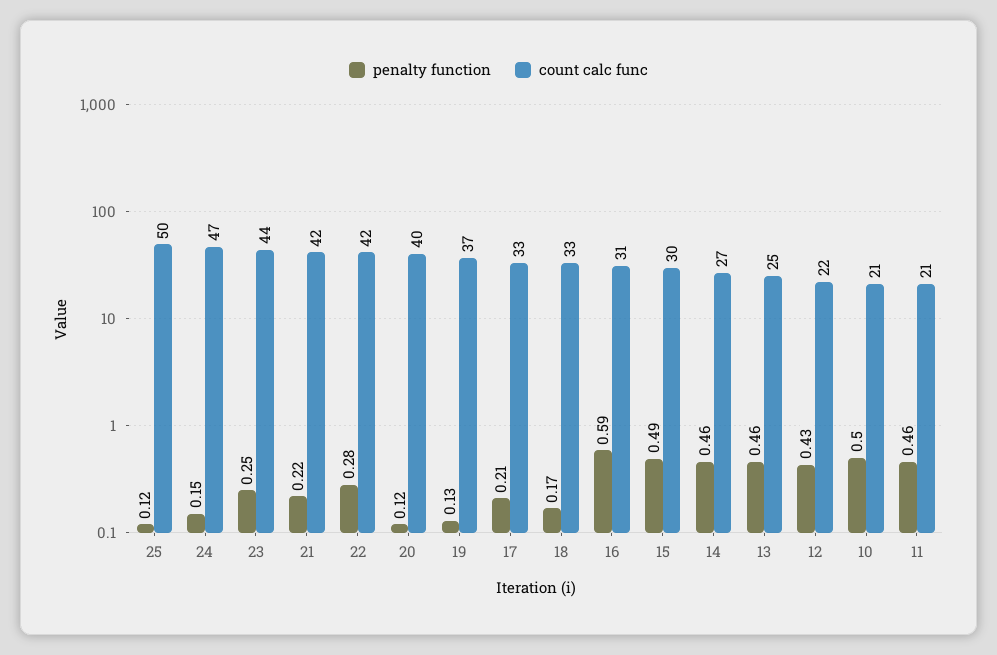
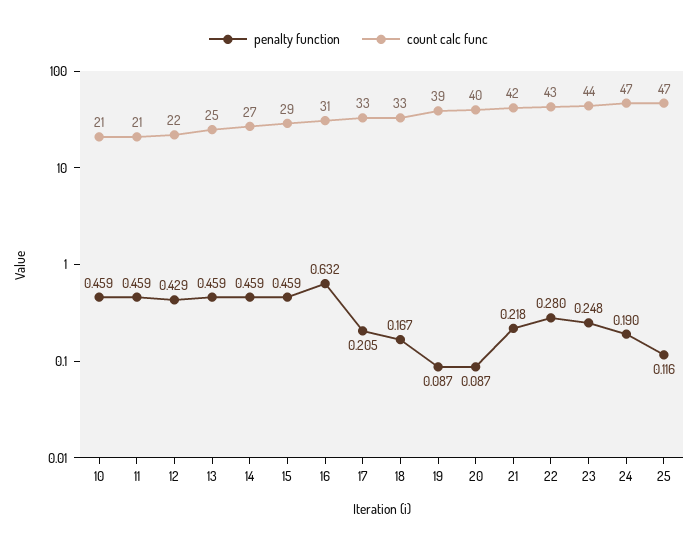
count calc func, 25: 50 -> 47
penalty function, 24: 0.15 -> 0.19
count calc func, 22: 42 -> 43
penalty function, 20: 0.12 -> 0.087
penalty function, 19: 0.13 -> 0.087
count calc func, 19: 37 -> 39
penalty function, 16: 0.59 -> 0.632
penalty function, 15: 0.49 -> 0.459
count calc func, 15: 30 -> 29
penalty function, 10: 0.5 -> 0.459

